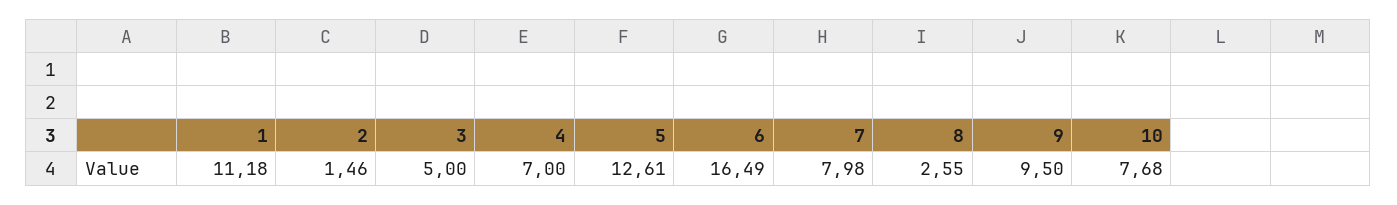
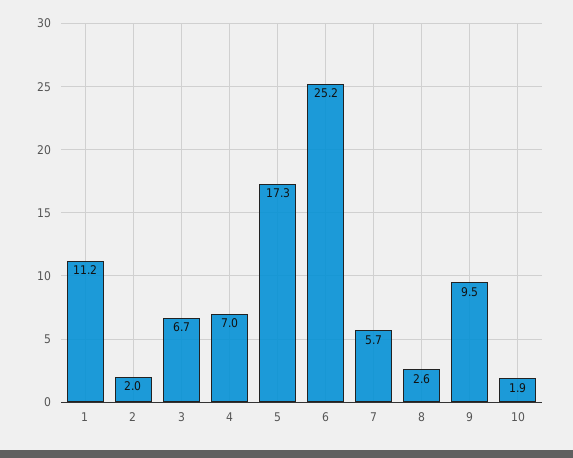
2: 1.46 -> 2
3: 5 -> 6.7
5: 12.61 -> 17.3
6: 16.49 -> 25.2
7: 7.98 -> 5.7
10: 7.68 -> 1.9

